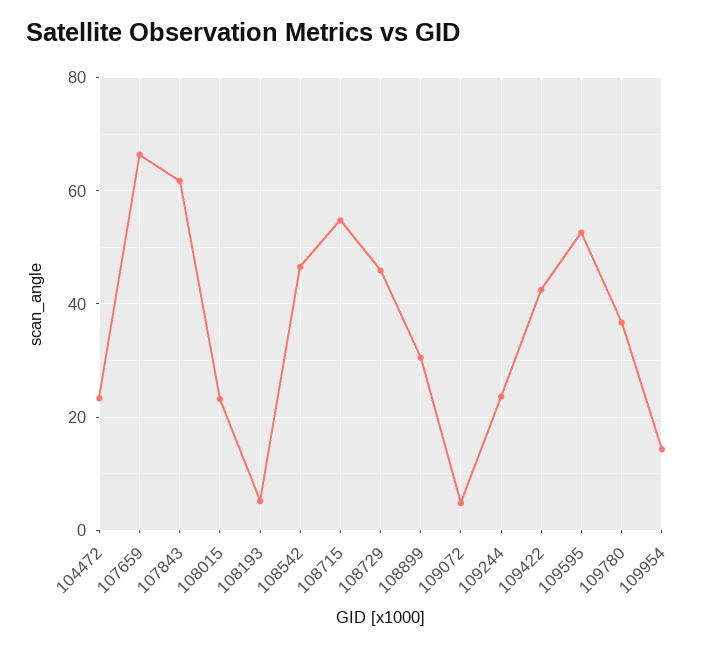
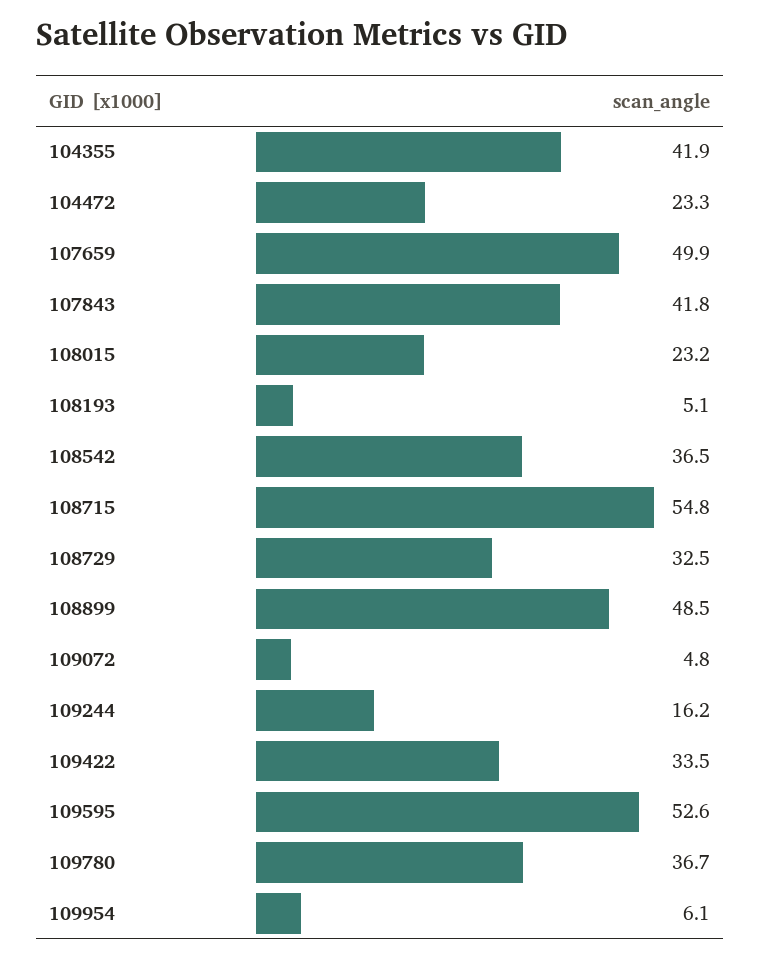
107659: 66 -> 49.9
107843: 62 -> 41.8
108542: 46 -> 36.5
108729: 46 -> 32.5
108899: 30 -> 48.5
109244: 24 -> 16.2
109422: 42 -> 33.5
109954: 14 -> 6.1
104355: none -> 41.9

